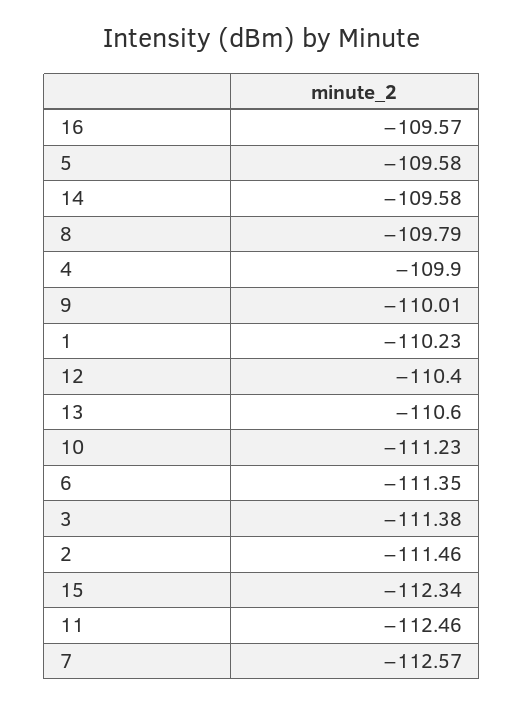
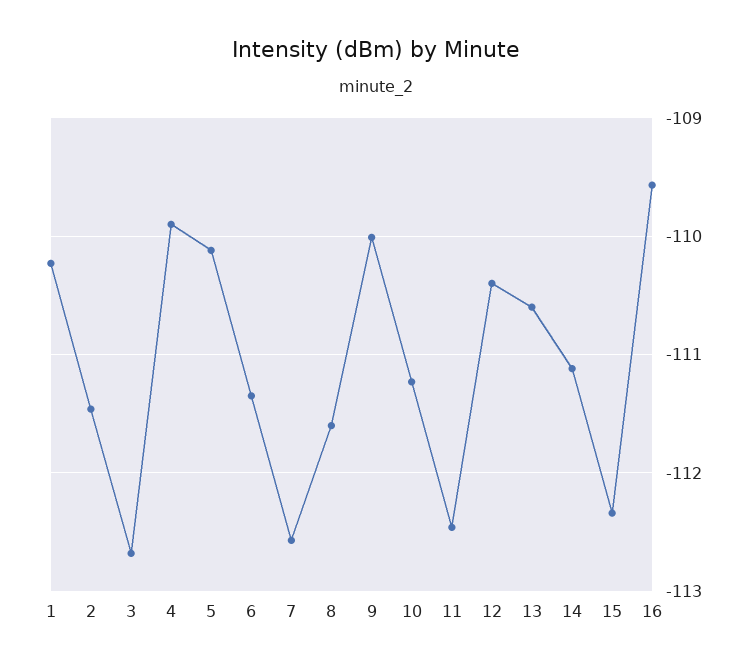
5: -109.58 -> -110.1
14: -109.58 -> -111.1
8: -109.79 -> -111.6
3: -111.38 -> -112.7

